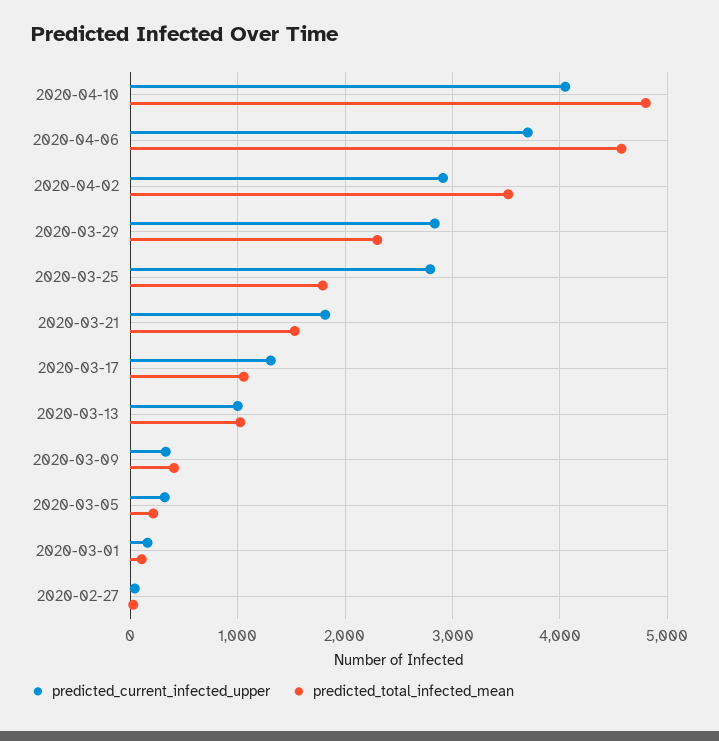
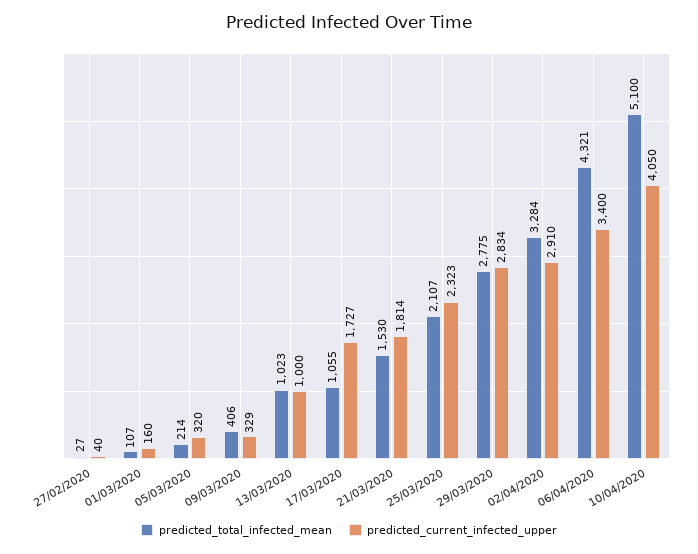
predicted_total_infected_mean, 2020-04-10: 4800 -> 5100
predicted_current_infected_upper, 2020-04-06: 3700 -> 3400
predicted_total_infected_mean, 2020-04-06: 4600 -> 4321
predicted_total_infected_mean, 2020-04-02: 3500 -> 3284
predicted_total_infected_mean, 2020-03-29: 2300 -> 2775
predicted_current_infected_upper, 2020-03-25: 2800 -> 2323
predicted_total_infected_mean, 2020-03-25: 1800 -> 2107
predicted_current_infected_upper, 2020-03-17: 1300 -> 1727

